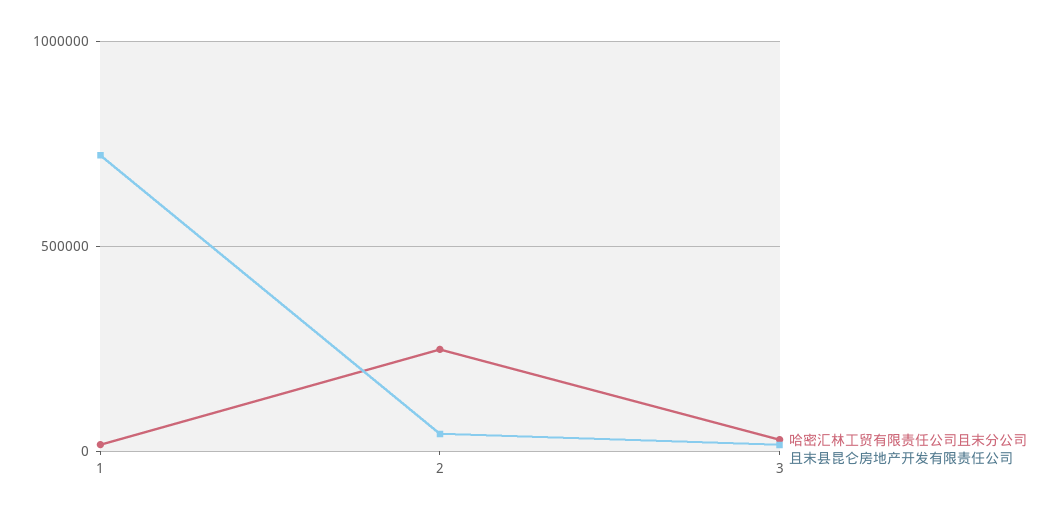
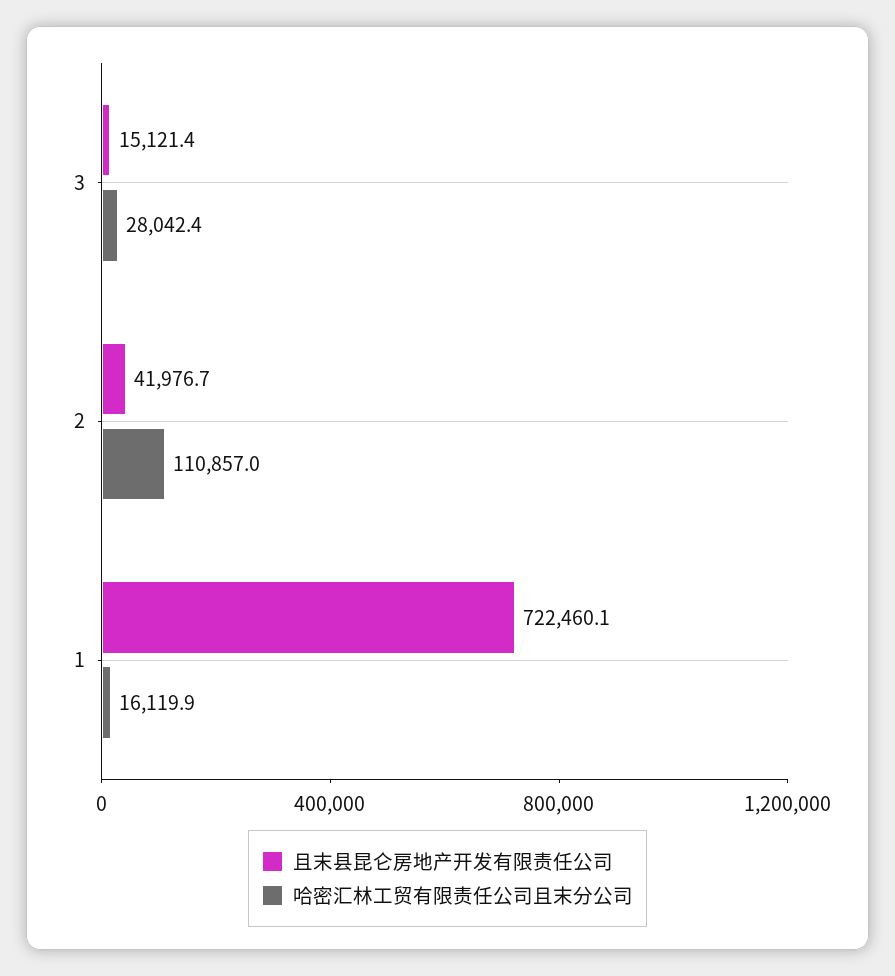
哈密汇林工贸有限责任公司且末分公司, 2: 250000 -> 110857

